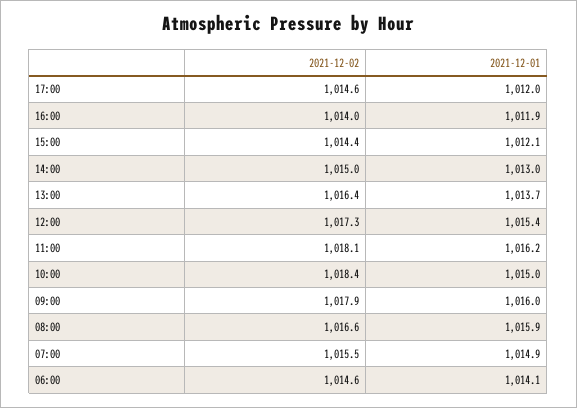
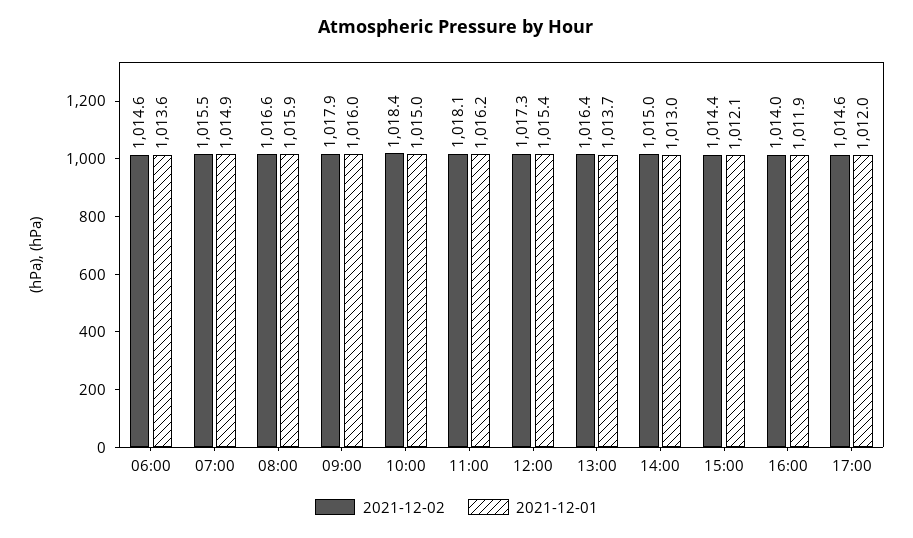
2021-12-01, 06:00: 1014.1 -> 1013.6

